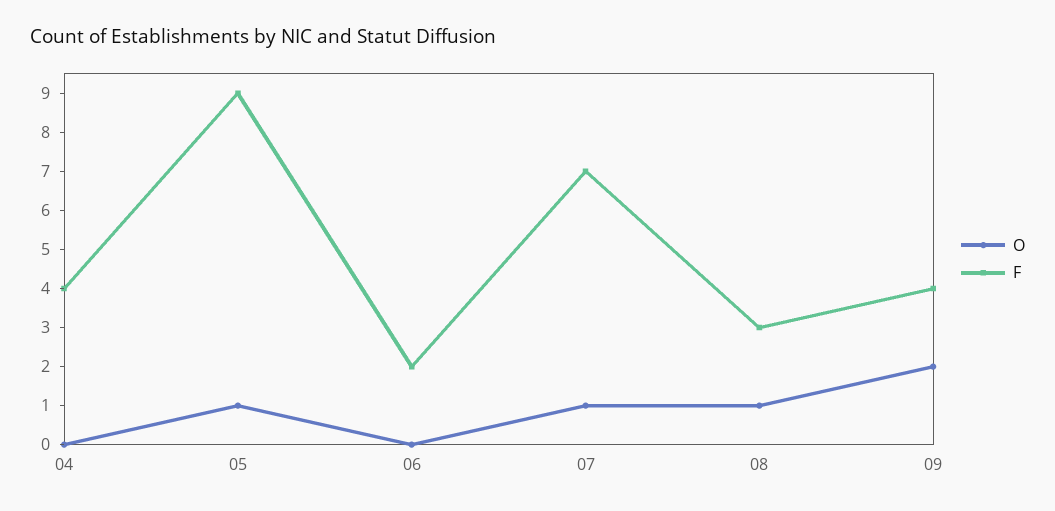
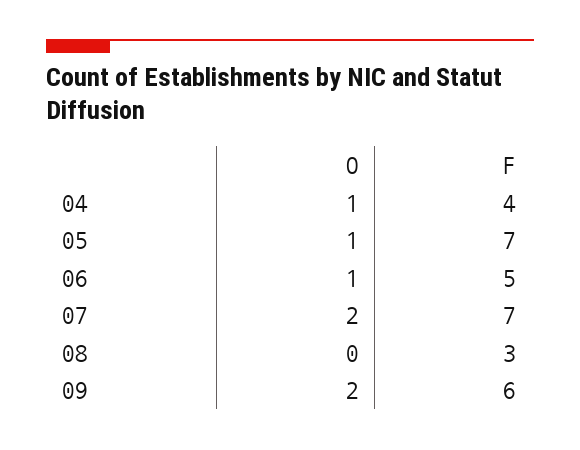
O, 04: 0 -> 1
F, 05: 9 -> 7
O, 06: 0 -> 1
F, 06: 2 -> 5
O, 07: 1 -> 2
O, 08: 1 -> 0
F, 09: 4 -> 6

